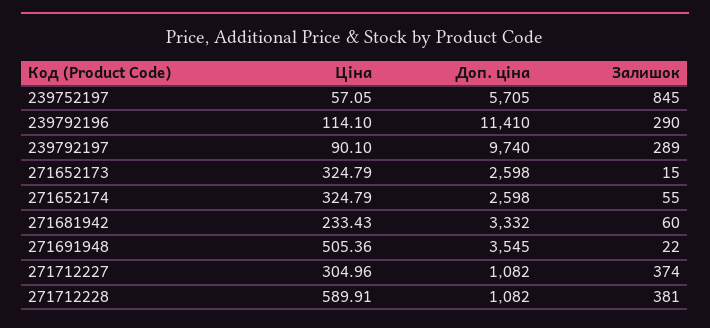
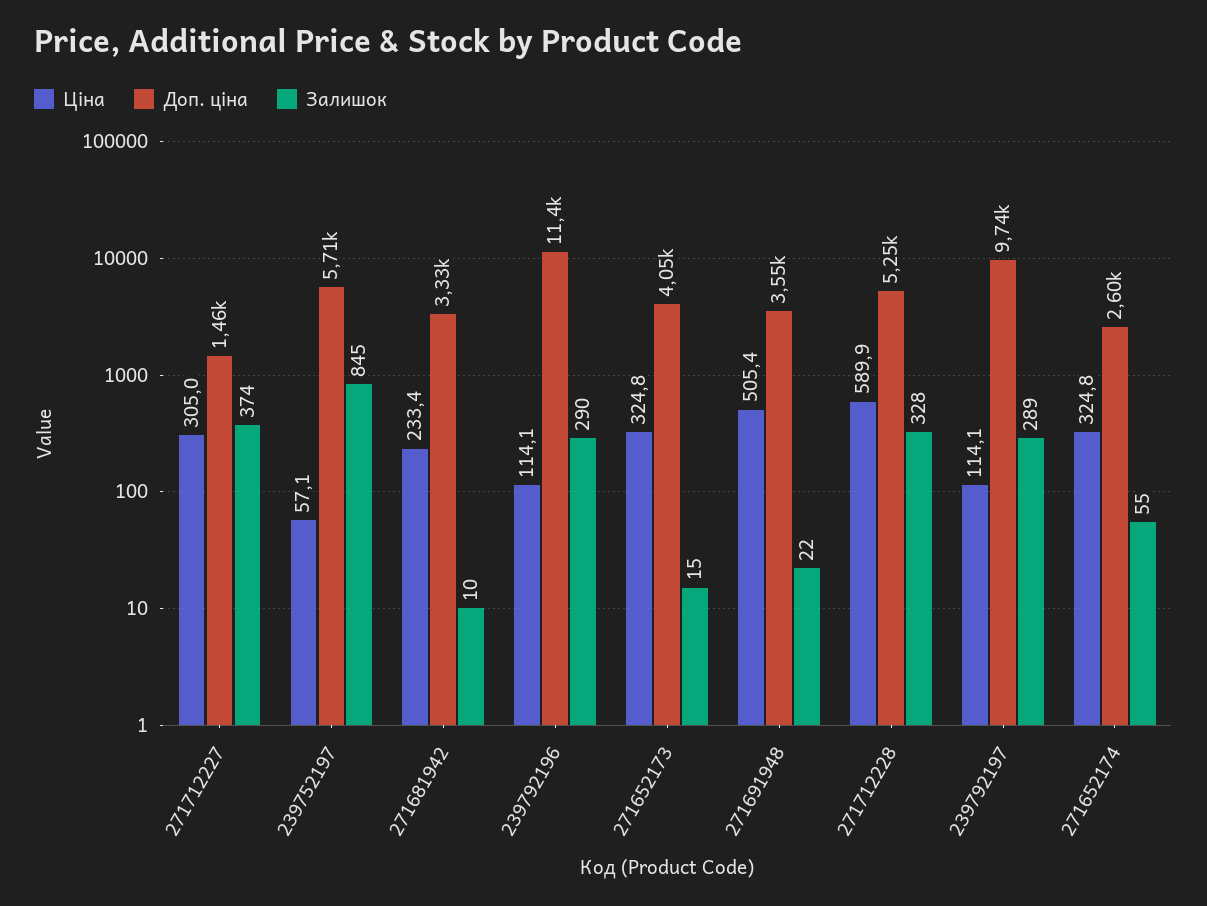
Ціна, 239792197: 90.1 -> 114.1
Доп. ціна, 271652173: 2598 -> 4050
Залишок, 271681942: 60 -> 10
Доп. ціна, 271712227: 1082 -> 1460
Доп. ціна, 271712228: 1082 -> 5250
Залишок, 271712228: 381 -> 328

